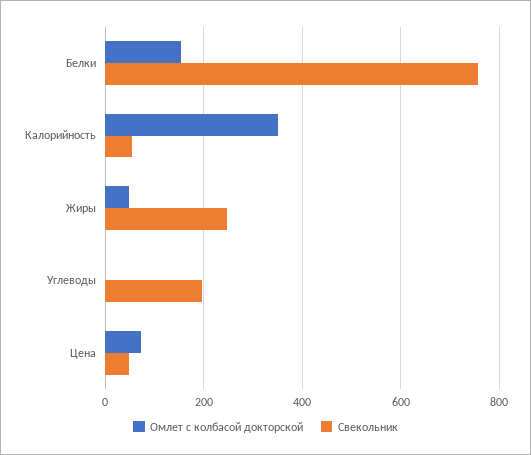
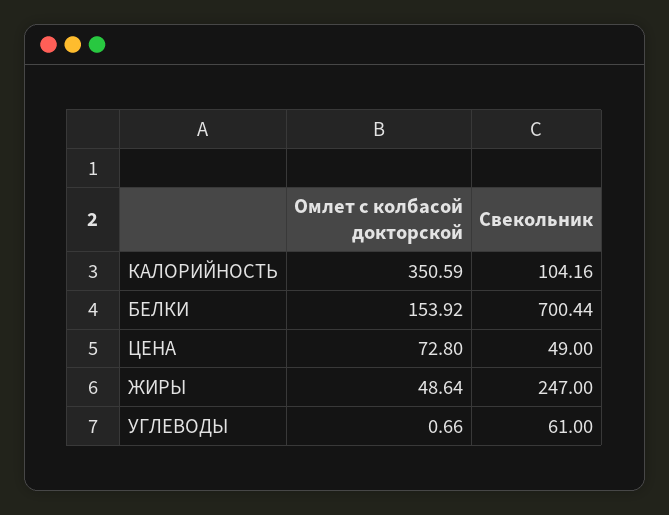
Свекольник, Белки: 760 -> 700.44
Свекольник, Калорийность: 60 -> 104.16
Свекольник, Углеводы: 200 -> 61

